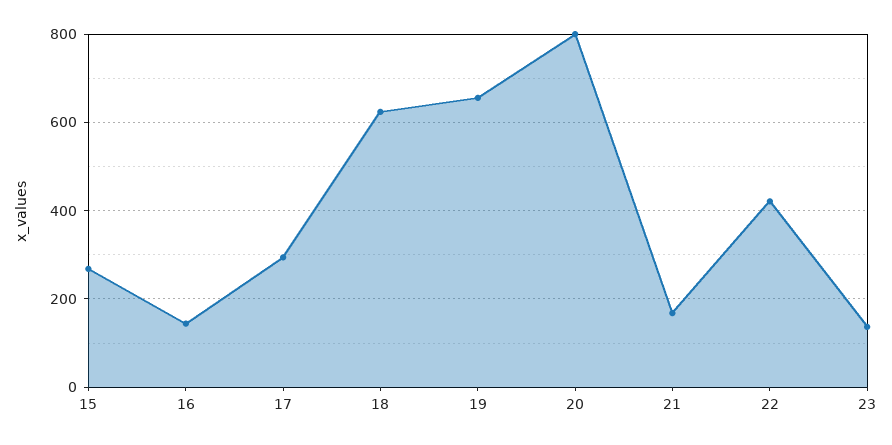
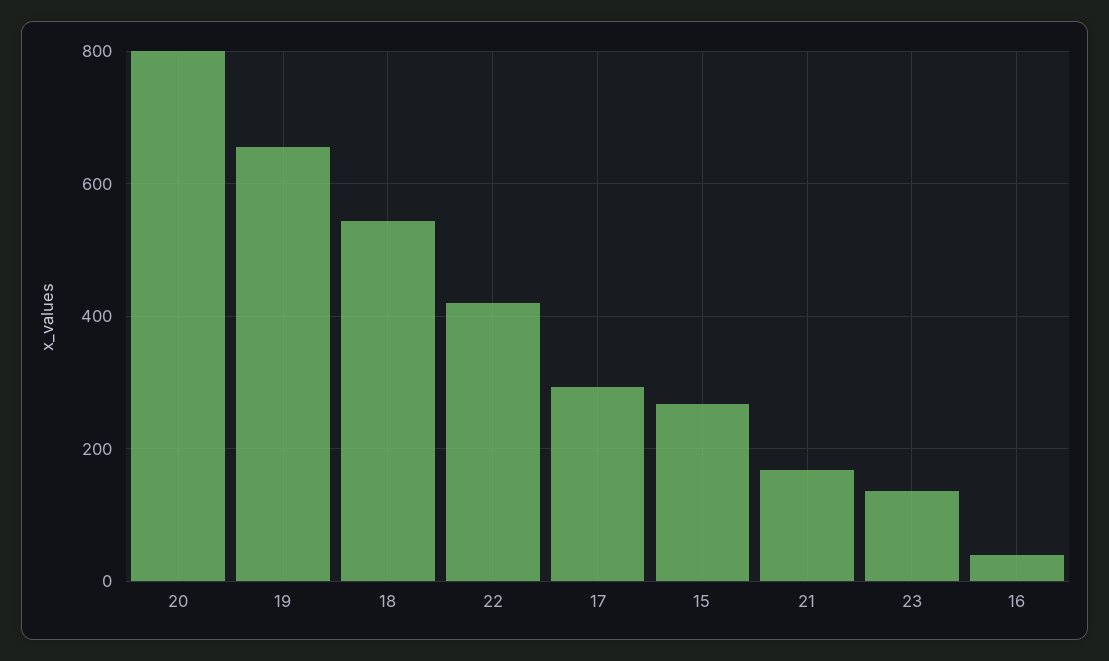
16: 140 -> 40
18: 620 -> 540

